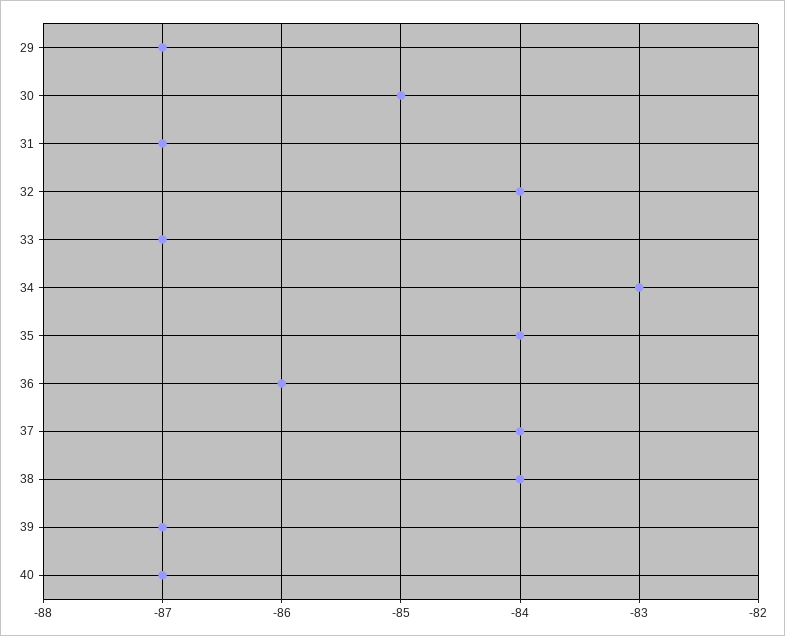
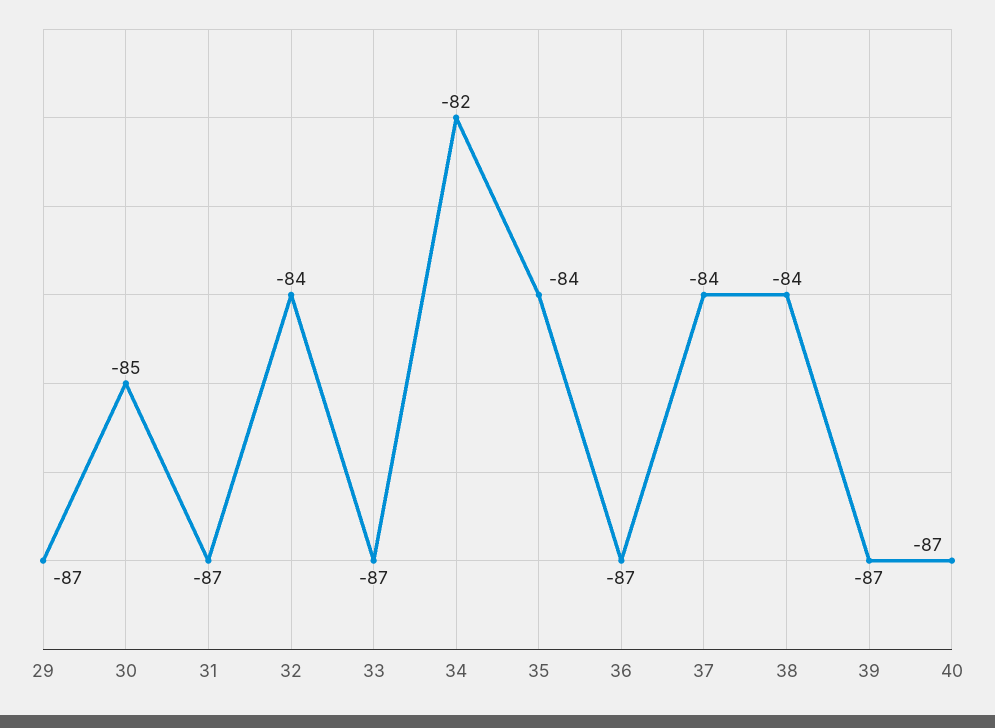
34: -83 -> -82
36: -86 -> -87

